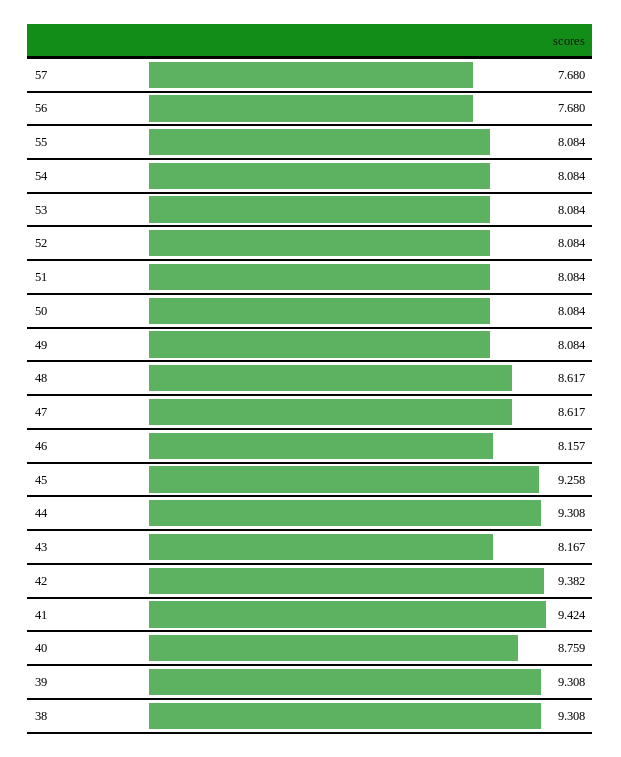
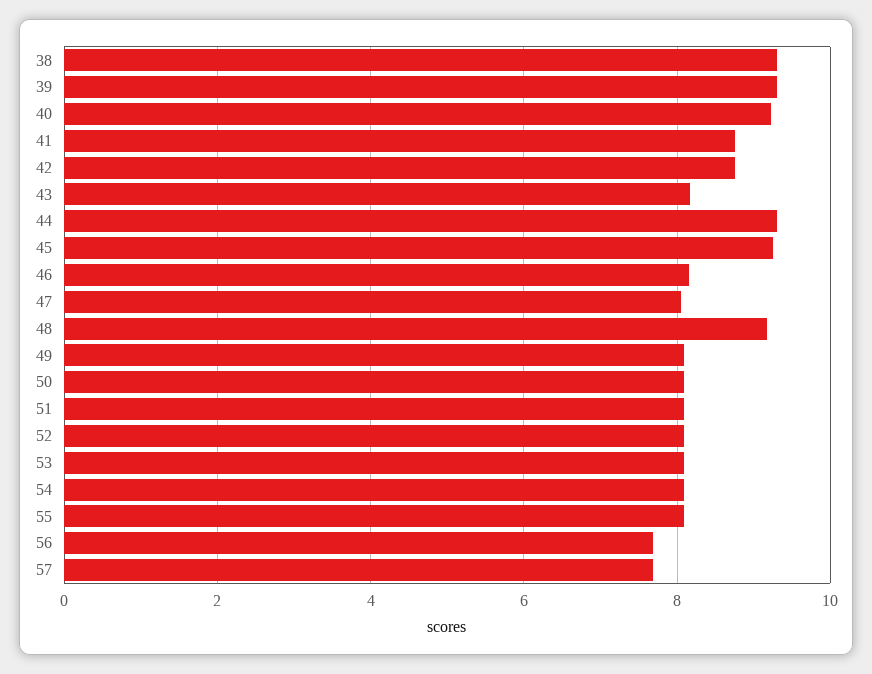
48: 8.617 -> 9.2
47: 8.617 -> 8
42: 9.382 -> 8.8
41: 9.424 -> 8.8
40: 8.759 -> 9.2

